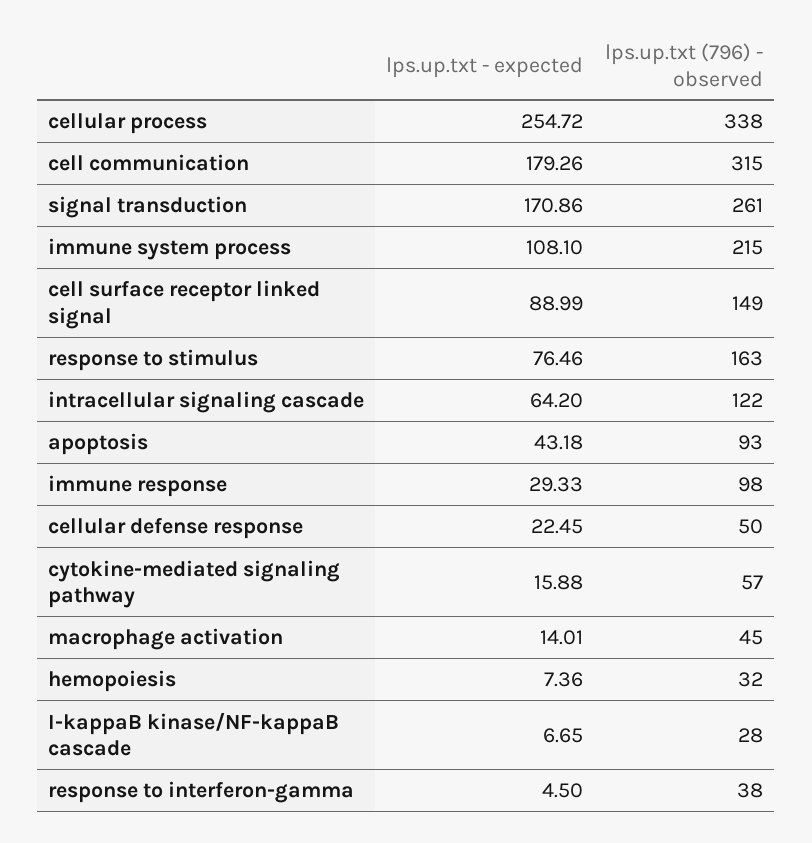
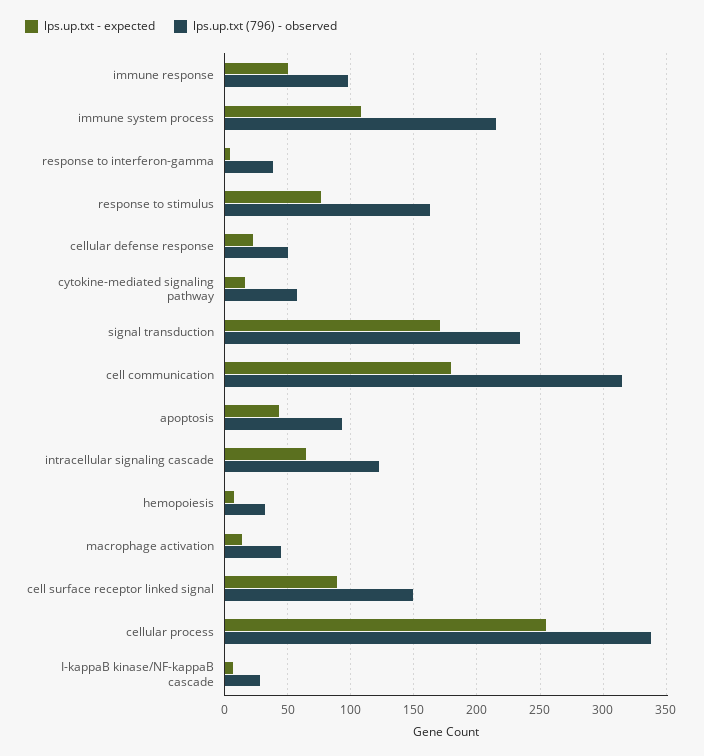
lps.up.txt (796) - observed, signal transduction: 261 -> 235
lps.up.txt - expected, immune response: 29.33 -> 50

